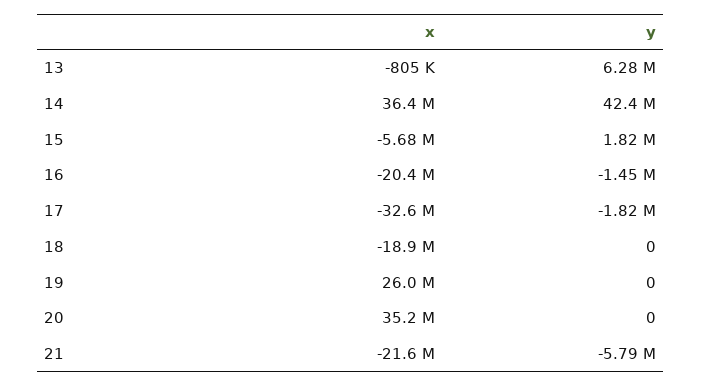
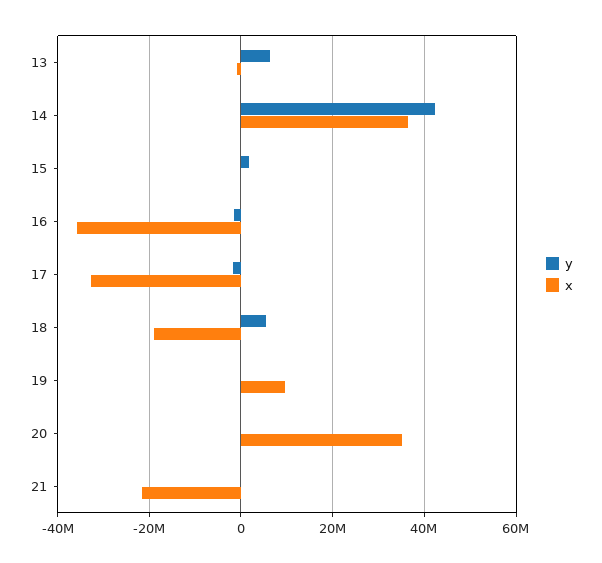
x, 15: -5680000 -> 0
x, 16: -20400000 -> -36000000
y, 18: 0 -> 6000000
x, 19: 26000000 -> 10000000
y, 21: -5790000 -> 0

